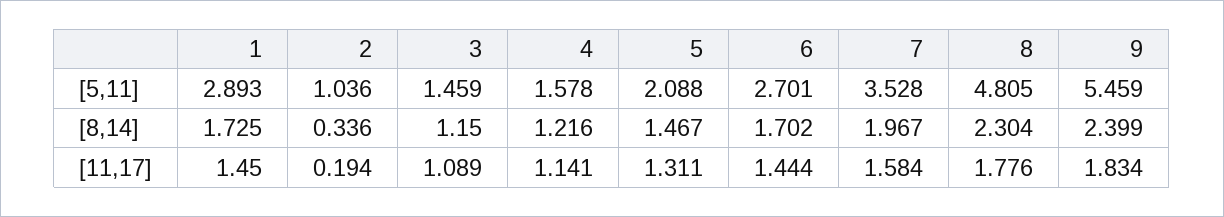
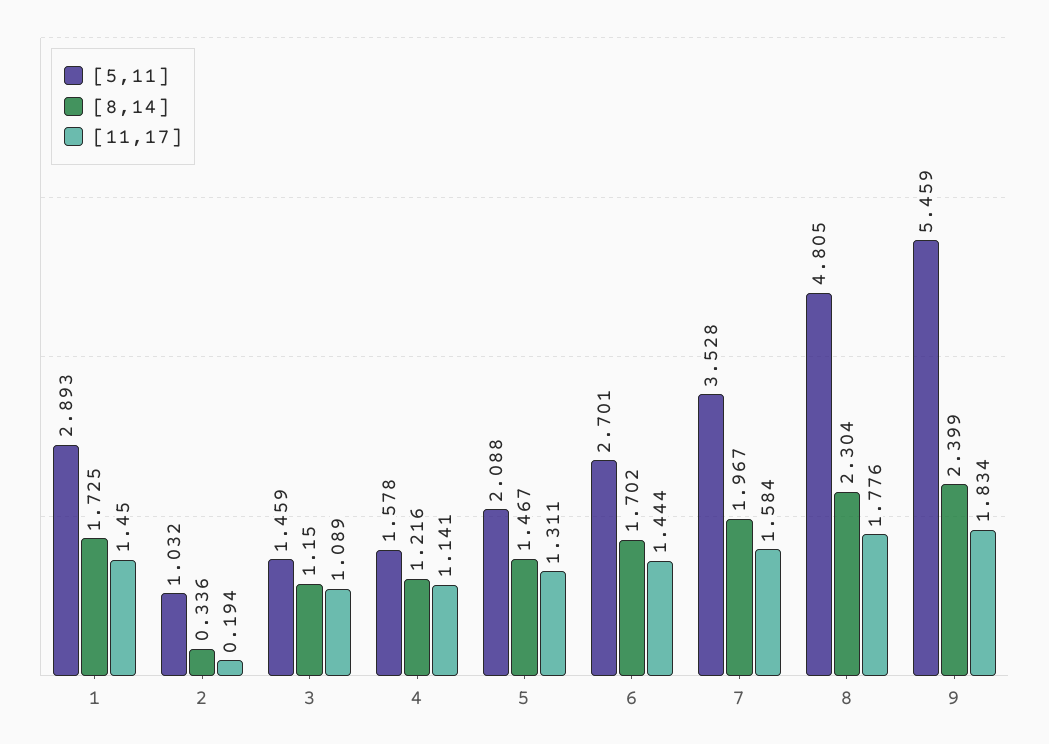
[5,11], 2: 1.036 -> 1.032

